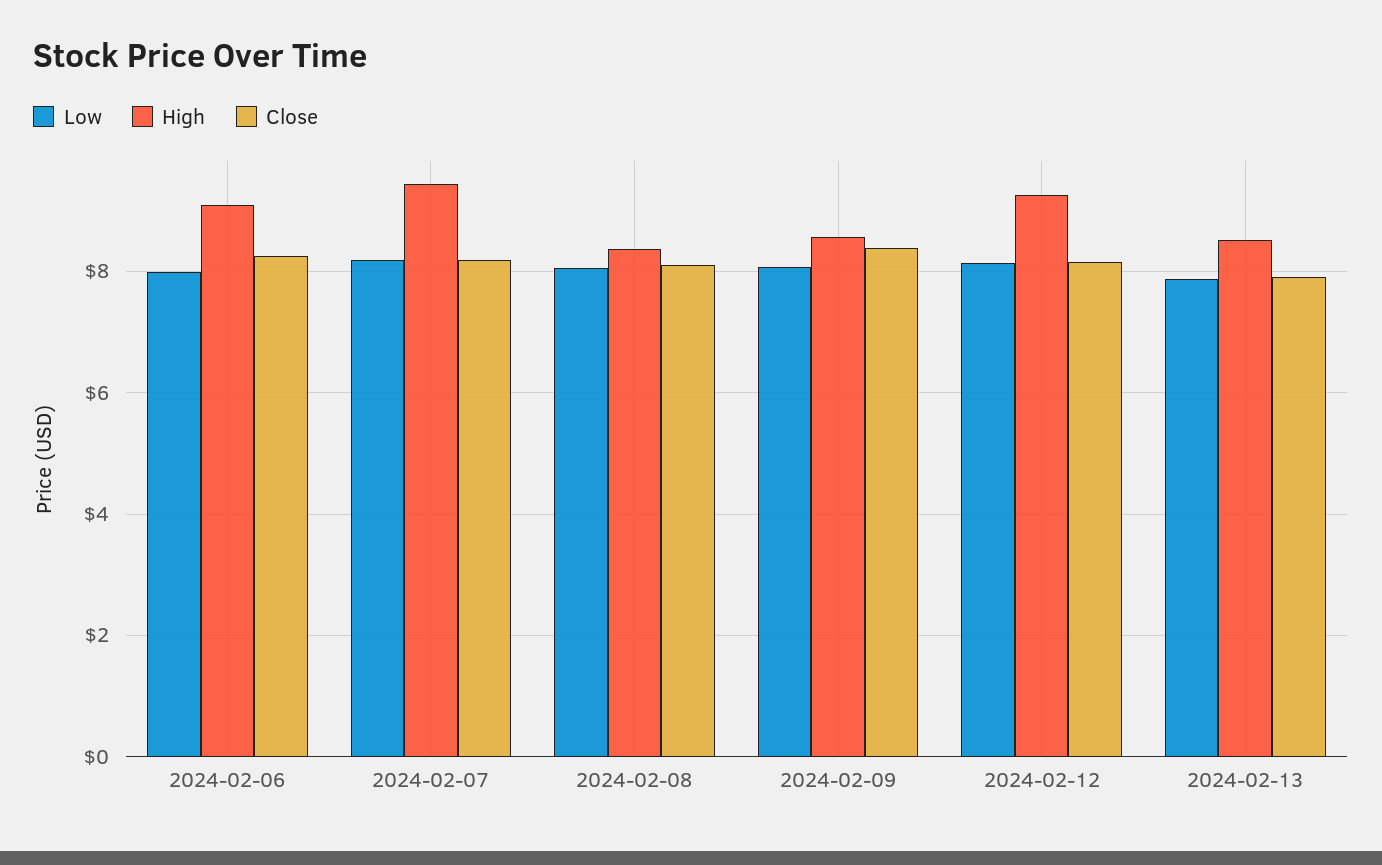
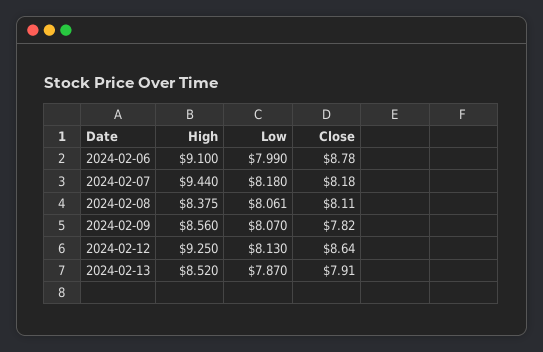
Close, 2024-02-06: 8.2 -> 8.78
Close, 2024-02-09: 8.4 -> 7.82
Close, 2024-02-12: 8.2 -> 8.64

